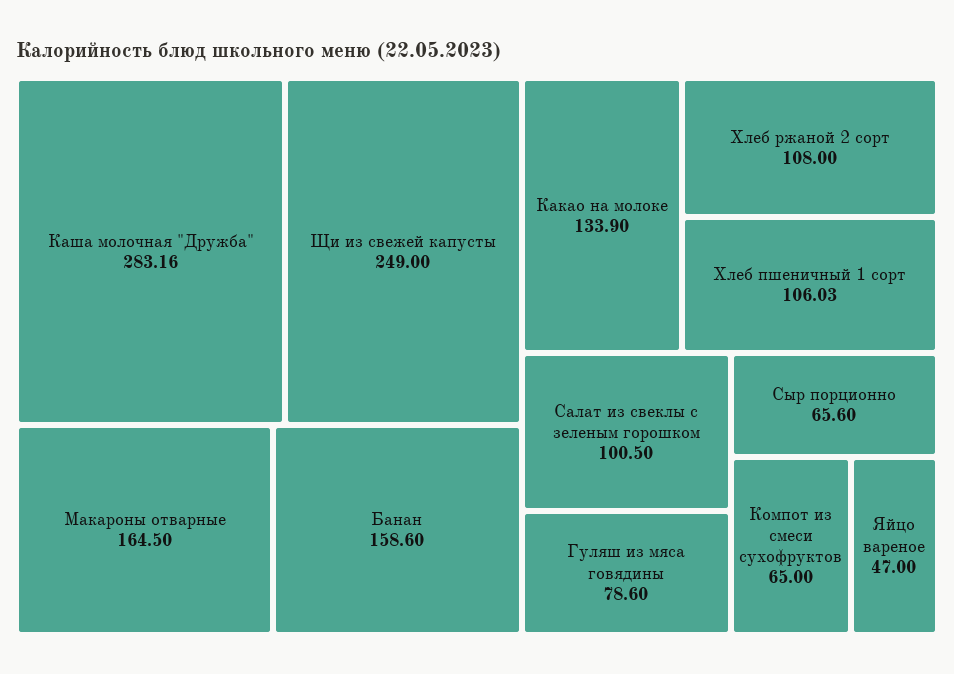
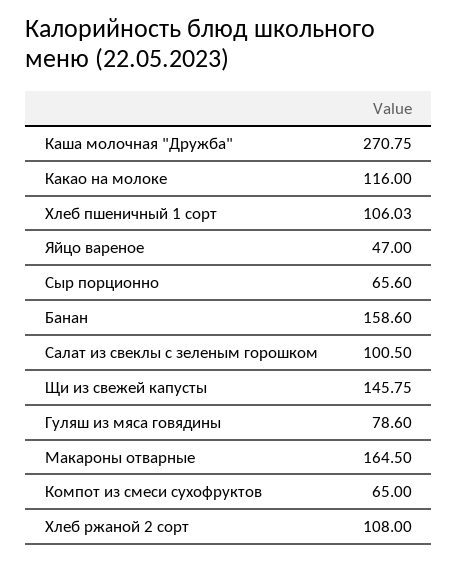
Каша молочная "Дружба": 283.16 -> 270.75
Щи из свежей капусты: 249 -> 145.75
Какао на молоке: 133.9 -> 116

